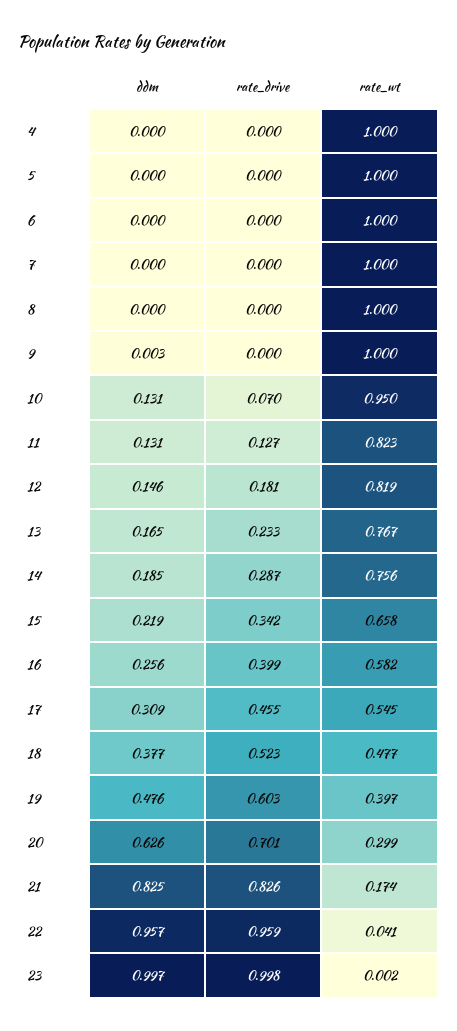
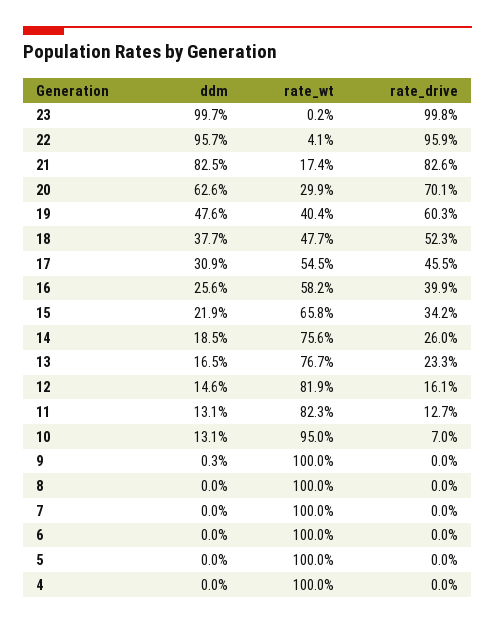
rate_drive, 12: 0.181 -> 0.161
rate_drive, 14: 0.287 -> 0.26
rate_wt, 19: 0.397 -> 0.404

